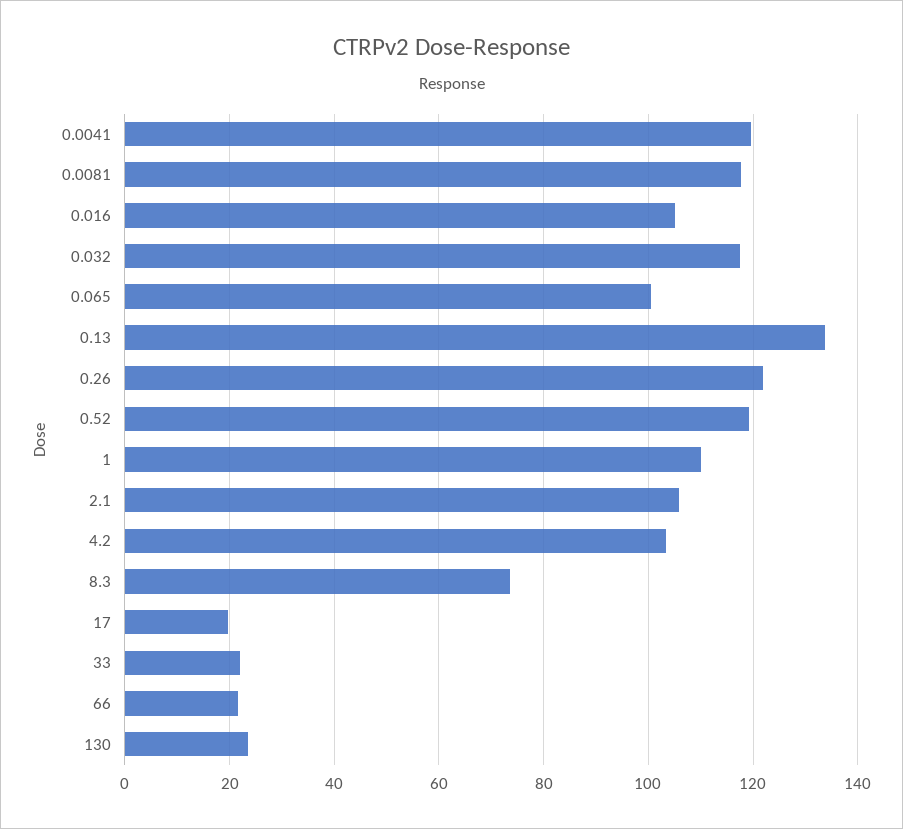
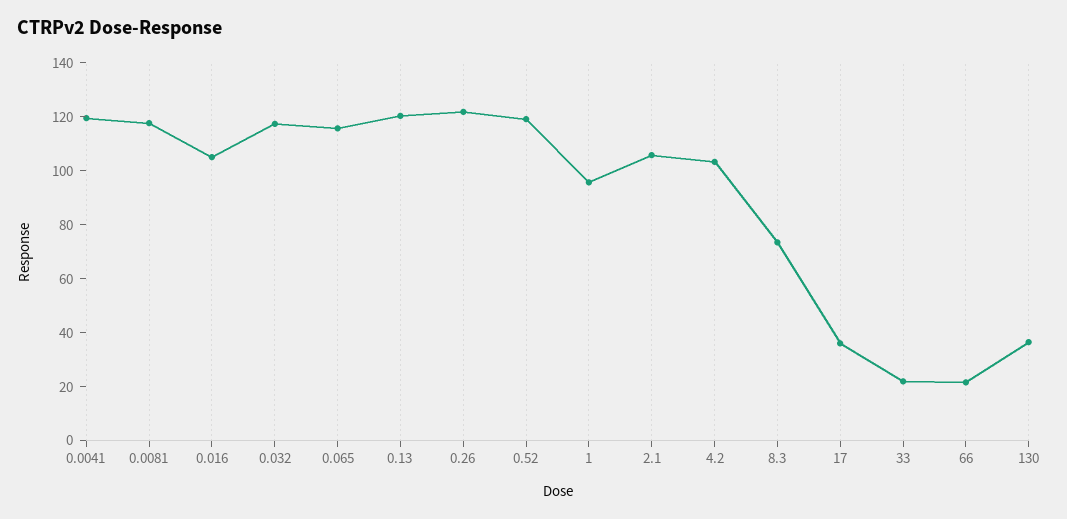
0.065: 100 -> 115
0.13: 134 -> 120
1: 110 -> 95
17: 20 -> 35
130: 24 -> 35

